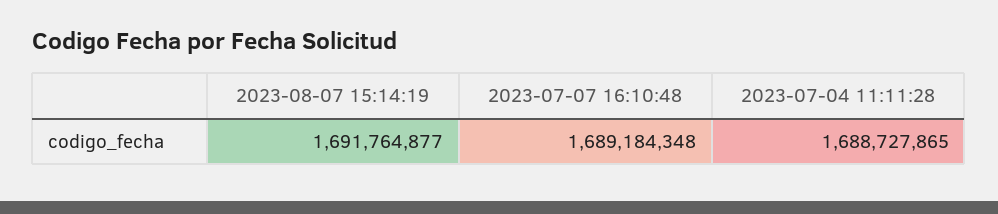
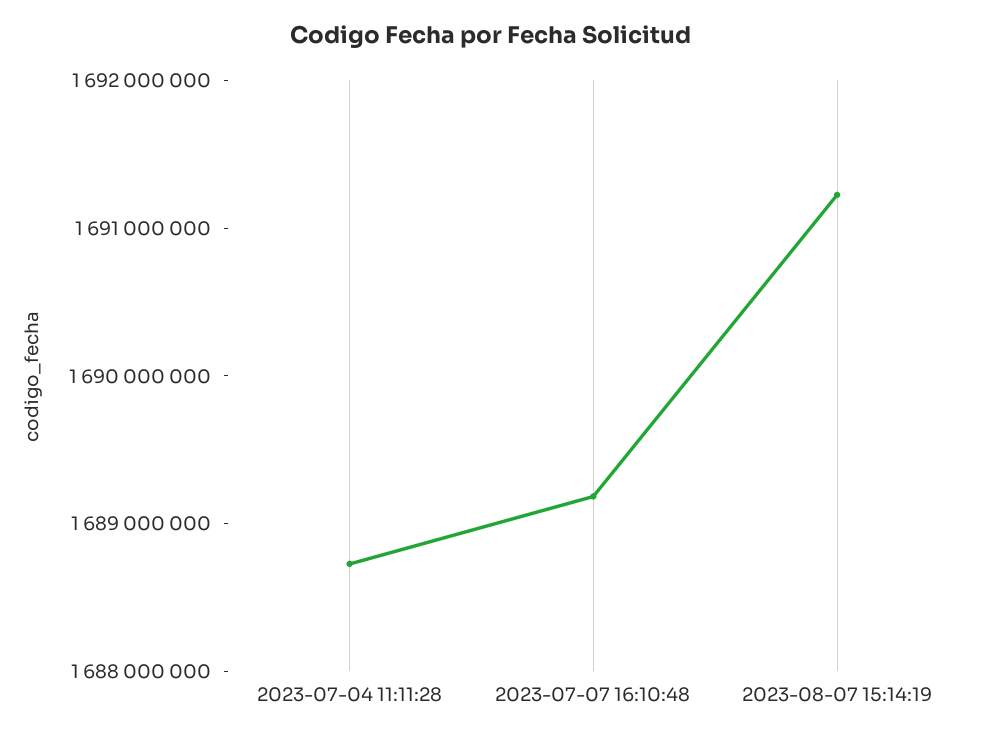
2023-08-07 15:14:19: 1691764877 -> 1691200000

